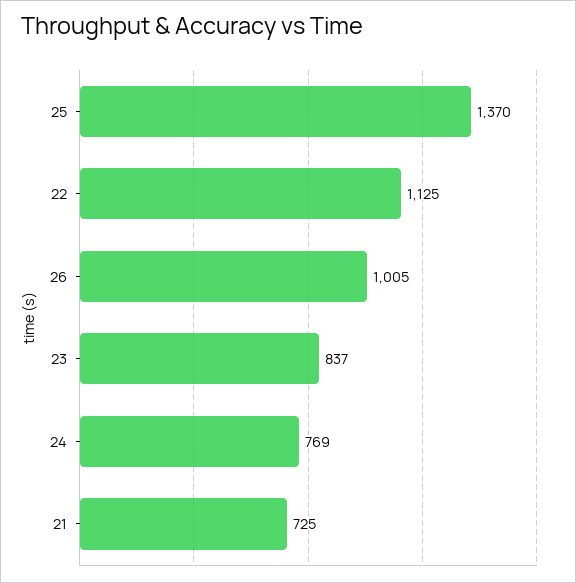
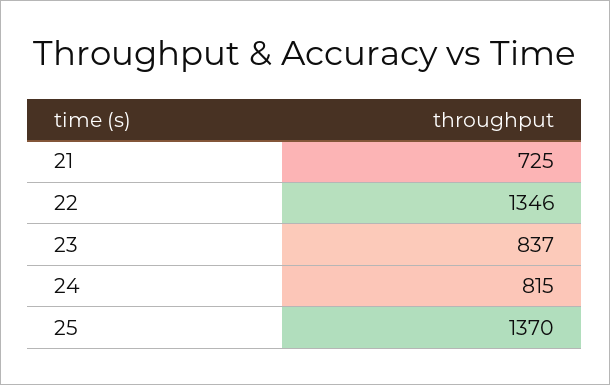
22: 1125 -> 1346
26: 1005 -> none
24: 769 -> 815

